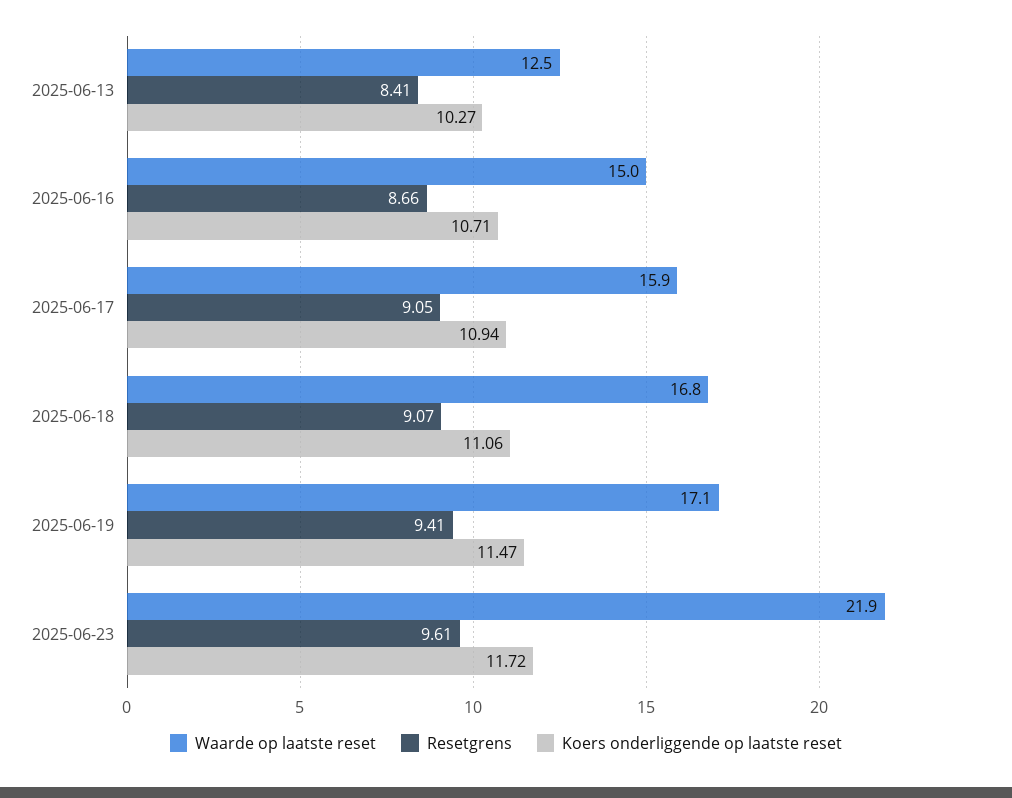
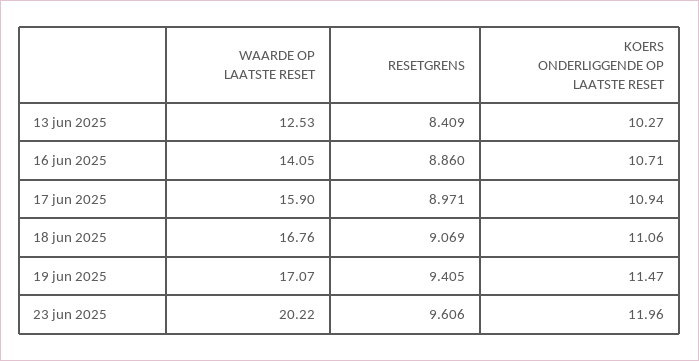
Waarde op laatste reset, 2025-06-16: 15 -> 14.05
Resetgrens, 2025-06-16: 8.66 -> 8.86
Resetgrens, 2025-06-17: 9.05 -> 8.971
Waarde op laatste reset, 2025-06-23: 21.9 -> 20.22
Koers onderliggende op laatste reset, 2025-06-23: 11.72 -> 11.96

